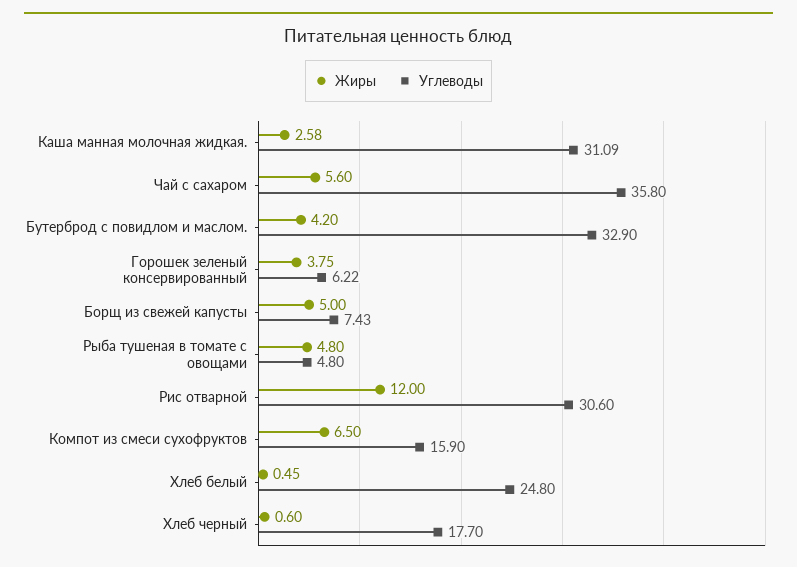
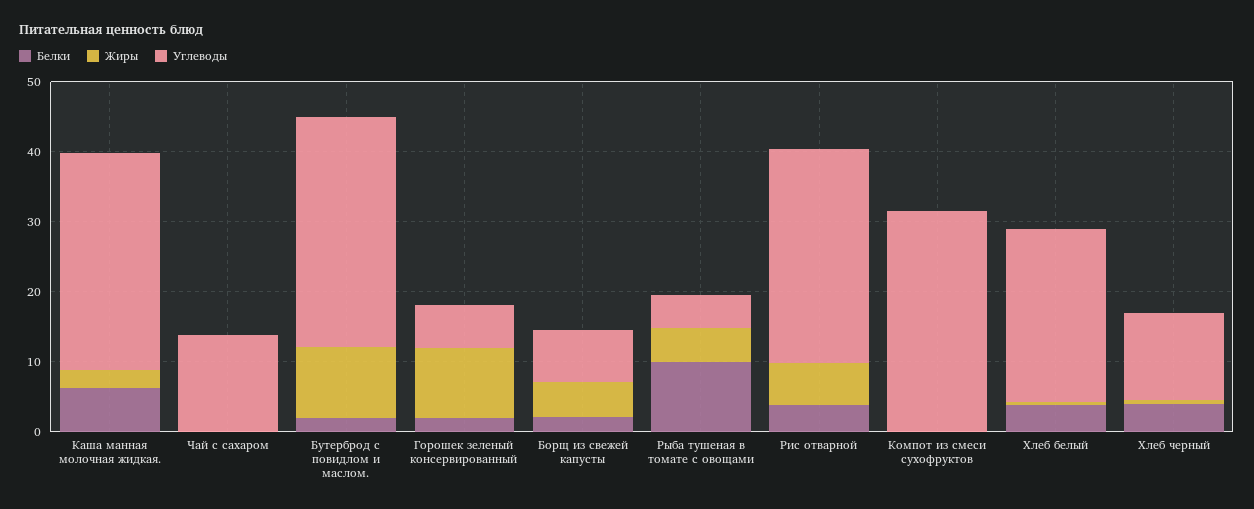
Жиры, Чай с сахаром: 5.6 -> 0
Углеводы, Чай с сахаром: 35.8 -> 14
Жиры, Бутерброд с повидлом и маслом.: 4.2 -> 10
Жиры, Горошек зеленый консервированный: 3.75 -> 10
Жиры, Рис отварной: 12 -> 6
Жиры, Компот из смеси сухофруктов: 6.5 -> 0
Углеводы, Компот из смеси сухофруктов: 15.9 -> 32
Углеводы, Хлеб черный: 17.7 -> 12
Белки, Каша манная молочная жидкая.: none -> 6
Белки, Чай с сахаром: none -> 0
Белки, Бутерброд с повидлом и маслом.: none -> 2
Белки, Горошек зеленый консервированный: none -> 2
Белки, Борщ из свежей капусты: none -> 2
Белки, Рыба тушеная в томате с овощами: none -> 10
Белки, Рис отварной: none -> 4
Белки, Компот из смеси сухофруктов: none -> 0
Белки, Хлеб белый: none -> 4
Белки, Хлеб черный: none -> 4

